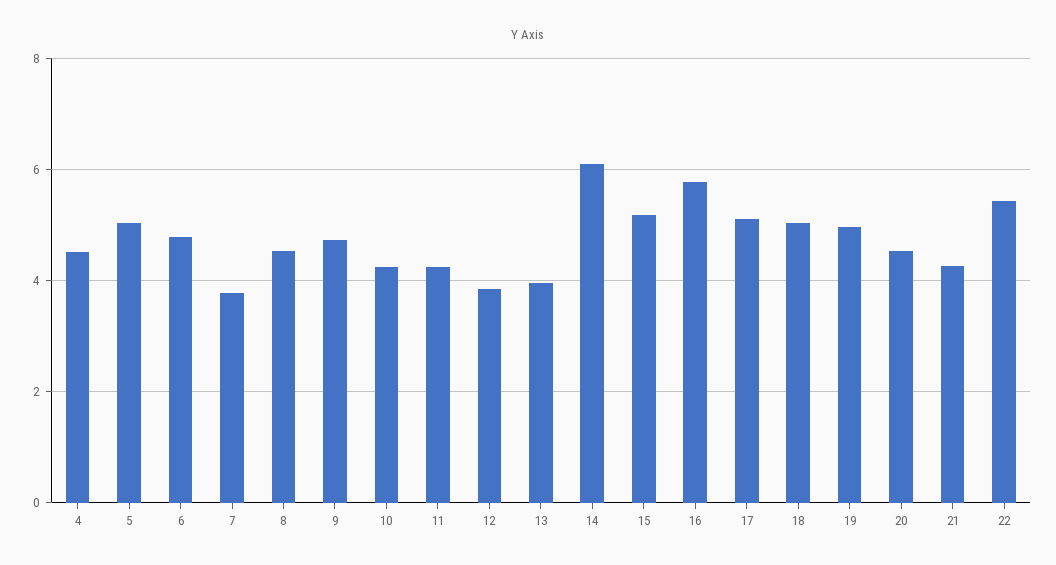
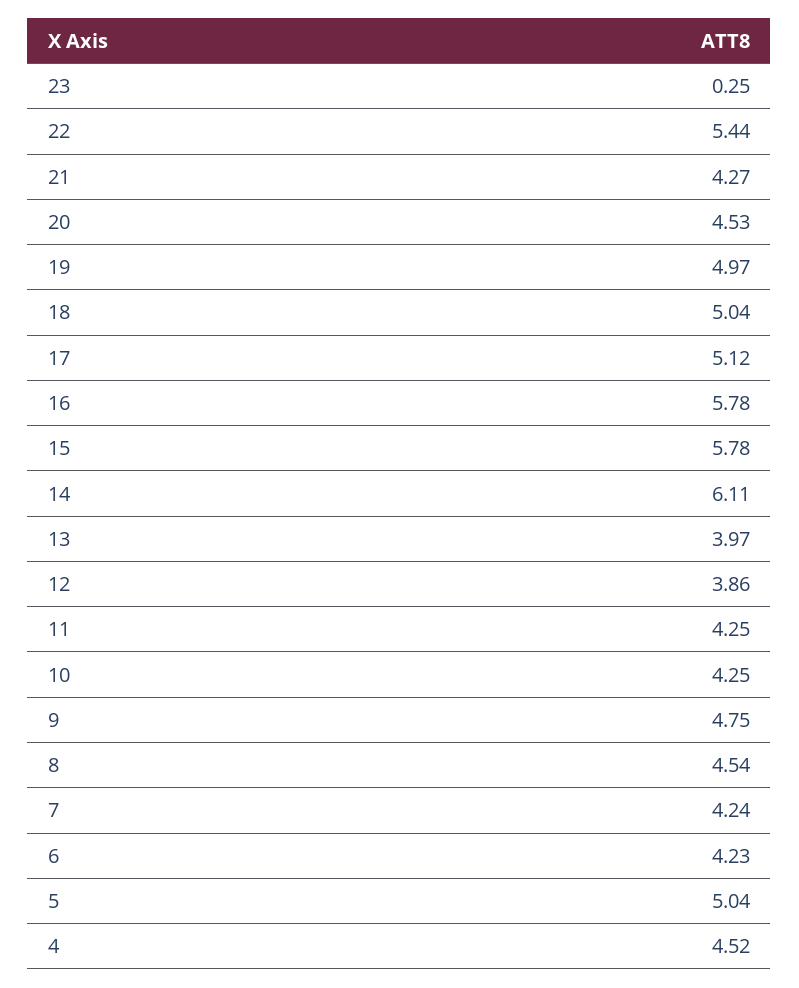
6: 4.8 -> 4.23
7: 3.8 -> 4.24
15: 5.2 -> 5.78
23: none -> 0.25

